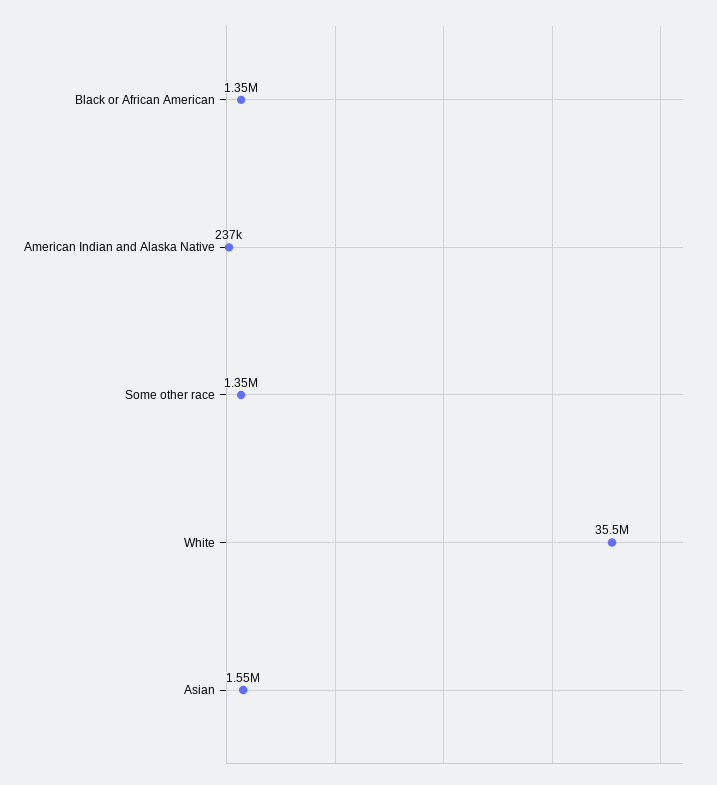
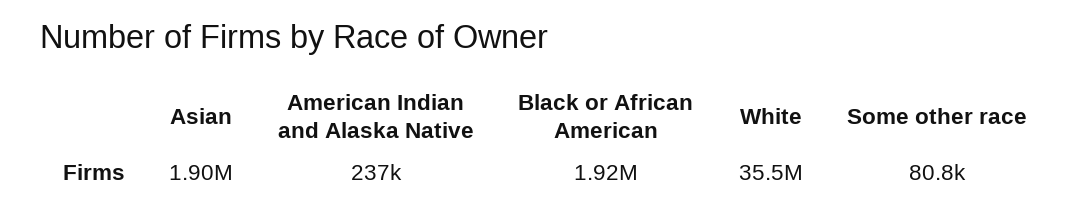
Black or African American: 1350000 -> 1920000
Some other race: 1350000 -> 80800
Asian: 1550000 -> 1900000

